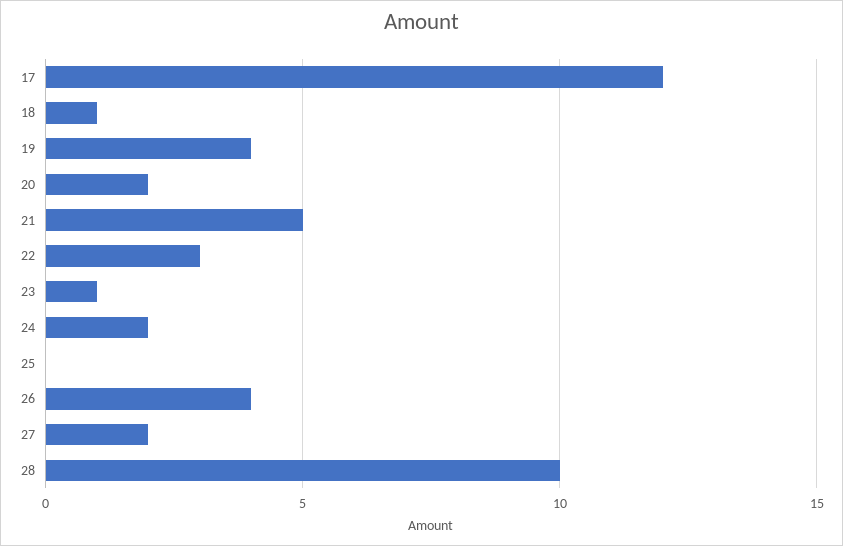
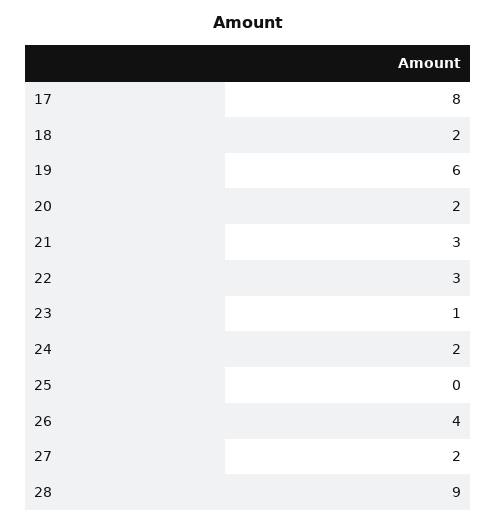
17: 12 -> 8
18: 1 -> 2
19: 4 -> 6
21: 5 -> 3
28: 10 -> 9

